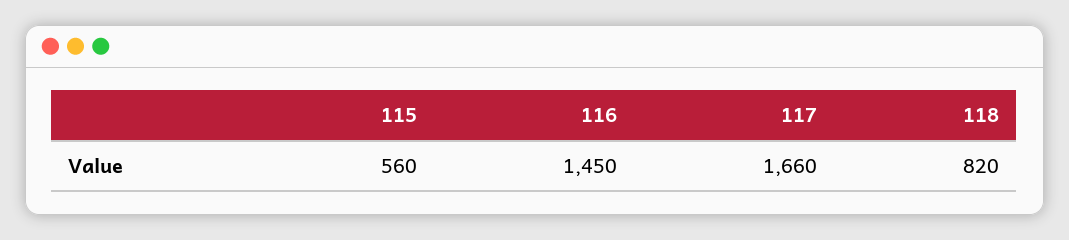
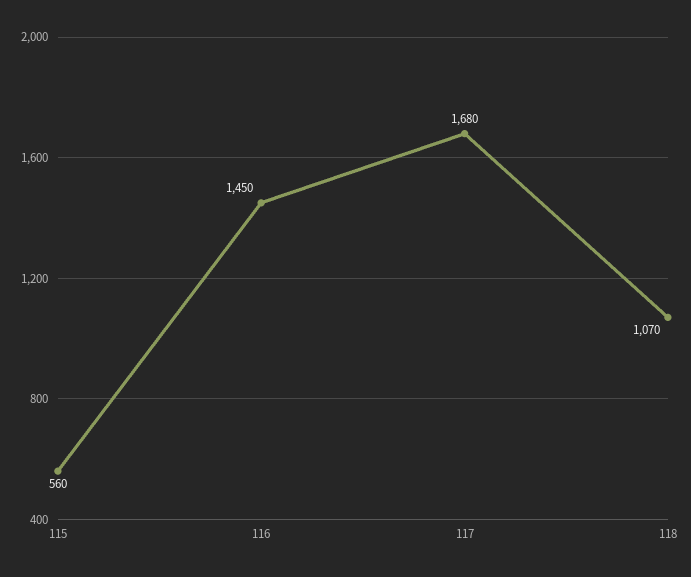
117: 1660 -> 1680
118: 820 -> 1070

